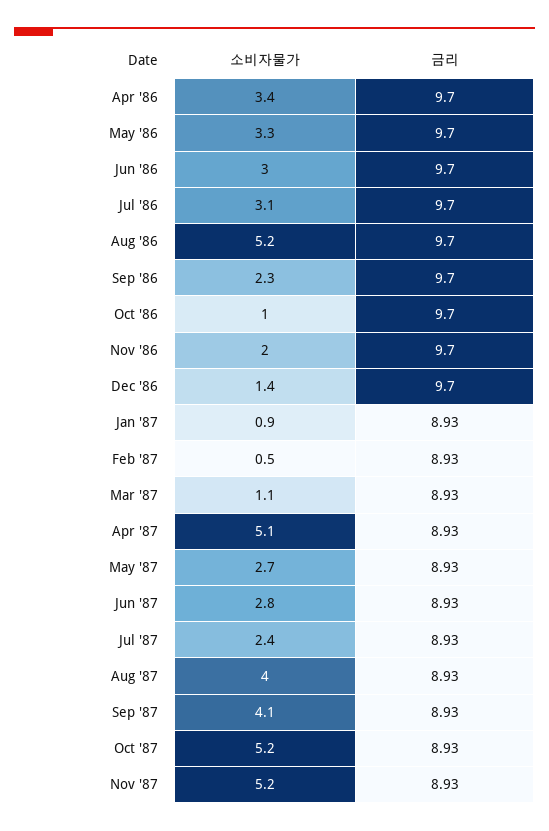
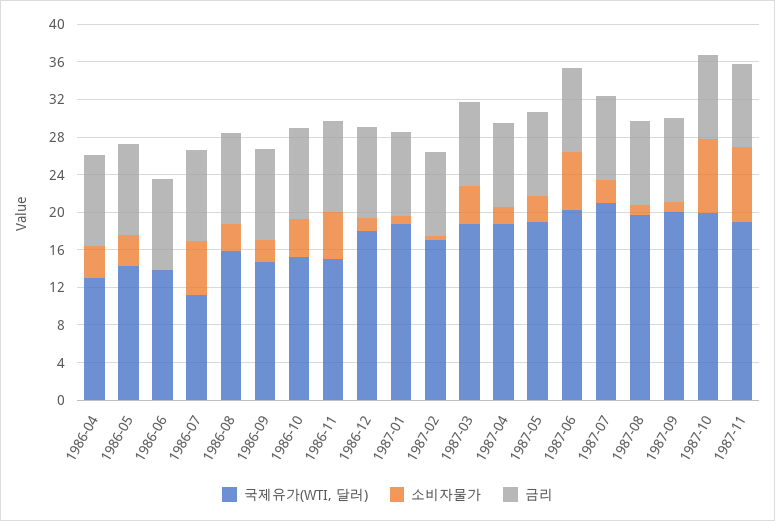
소비자물가, Jun '86: 3 -> 0
소비자물가, Jul '86: 3.1 -> 6
소비자물가, Aug '86: 5.2 -> 3
소비자물가, Oct '86: 1 -> 4
소비자물가, Nov '86: 2 -> 5
소비자물가, Mar '87: 1.1 -> 4
소비자물가, Apr '87: 5.1 -> 2
소비자물가, Jun '87: 2.8 -> 6
소비자물가, Aug '87: 4 -> 1
소비자물가, Sep '87: 4.1 -> 1
소비자물가, Oct '87: 5.2 -> 8
소비자물가, Nov '87: 5.2 -> 8
국제유가(WTI, 달러), Apr '86: none -> 13
국제유가(WTI, 달러), May '86: none -> 14
국제유가(WTI, 달러), Jun '86: none -> 14
국제유가(WTI, 달러), Jul '86: none -> 11
국제유가(WTI, 달러), Aug '86: none -> 16
국제유가(WTI, 달러), Sep '86: none -> 15
국제유가(WTI, 달러), Oct '86: none -> 15
국제유가(WTI, 달러), Nov '86: none -> 15
국제유가(WTI, 달러), Dec '86: none -> 18
국제유가(WTI, 달러), Jan '87: none -> 19
국제유가(WTI, 달러), Feb '87: none -> 17
국제유가(WTI, 달러), Mar '87: none -> 19
국제유가(WTI, 달러), Apr '87: none -> 19
국제유가(WTI, 달러), May '87: none -> 19
국제유가(WTI, 달러), Jun '87: none -> 20
국제유가(WTI, 달러), Jul '87: none -> 21
국제유가(WTI, 달러), Aug '87: none -> 20
국제유가(WTI, 달러), Sep '87: none -> 20
국제유가(WTI, 달러), Oct '87: none -> 20
국제유가(WTI, 달러), Nov '87: none -> 19

